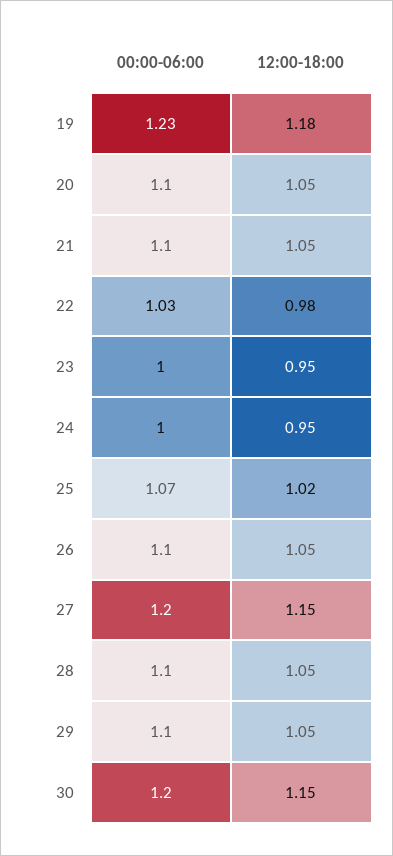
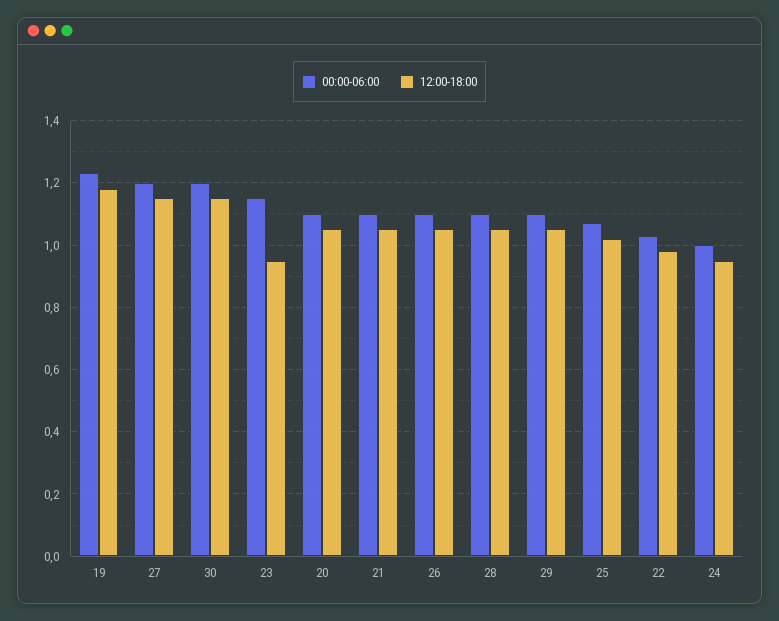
00:00-06:00, 23: 1 -> 1.15

